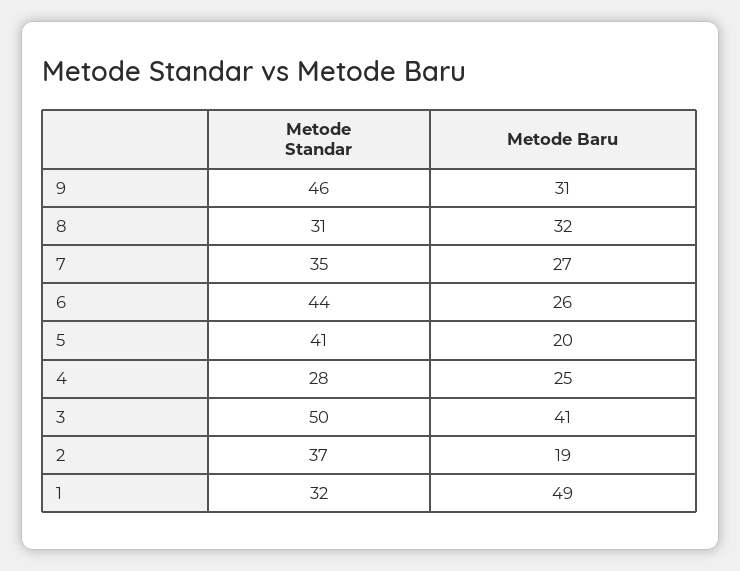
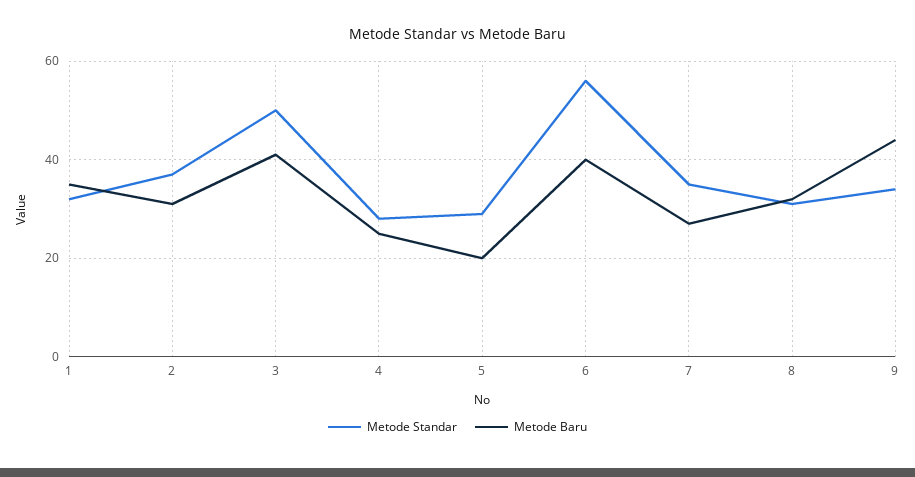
Metode Standar, 9: 46 -> 35
Metode Baru, 9: 31 -> 45
Metode Standar, 6: 44 -> 55
Metode Baru, 6: 26 -> 40
Metode Standar, 5: 41 -> 30
Metode Baru, 2: 19 -> 30
Metode Baru, 1: 49 -> 35

